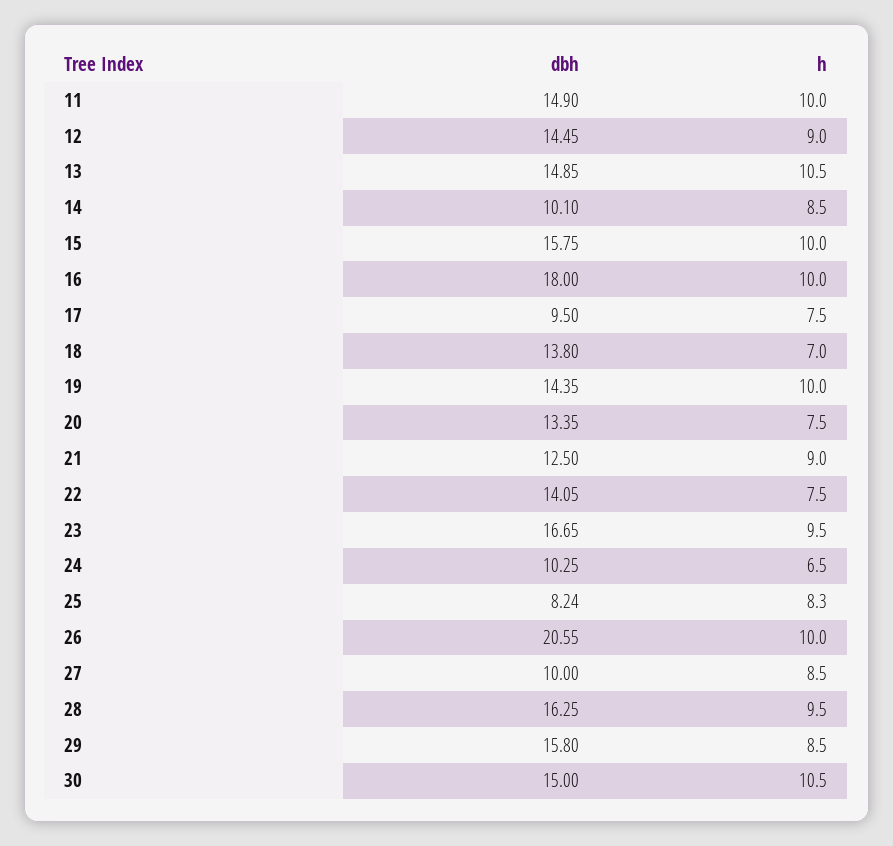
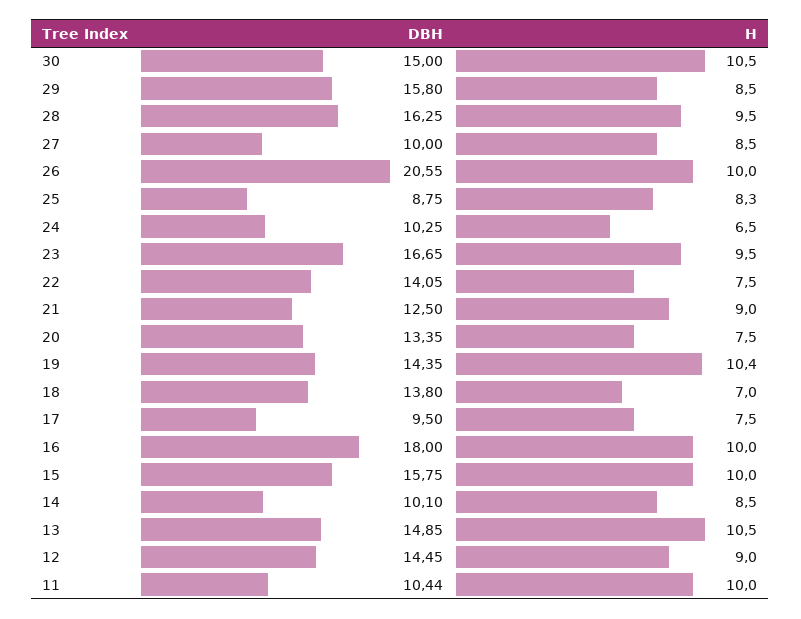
dbh, 11: 14.9 -> 10.44
h, 19: 10 -> 10.4
dbh, 25: 8.24 -> 8.75

